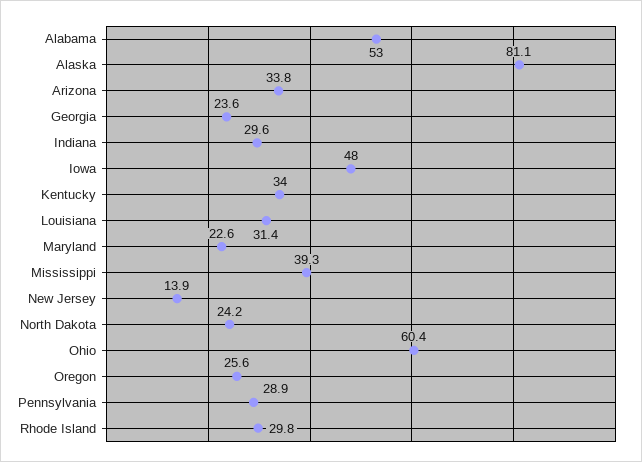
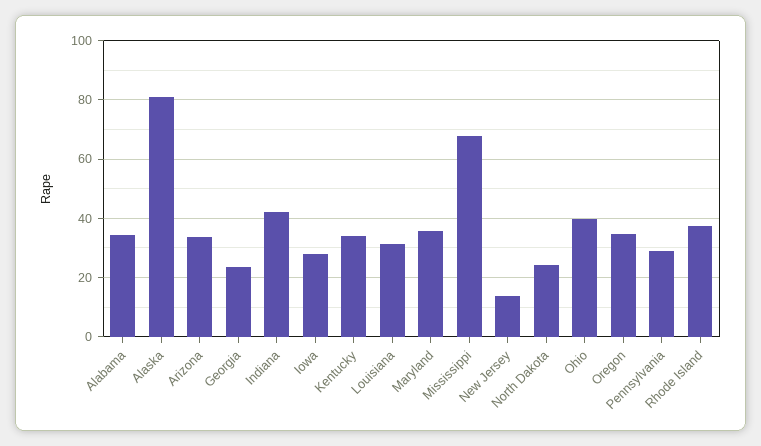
Alabama: 53 -> 35
Indiana: 29.6 -> 42.5
Iowa: 48 -> 27.5
Maryland: 22.6 -> 35
Mississippi: 39.3 -> 67.5
Ohio: 60.4 -> 40
Oregon: 25.6 -> 35
Rhode Island: 29.8 -> 37.5

